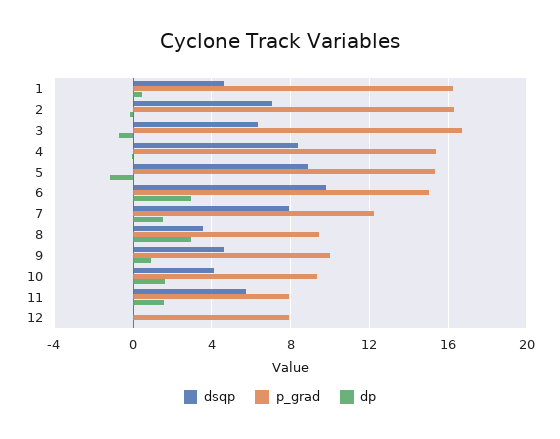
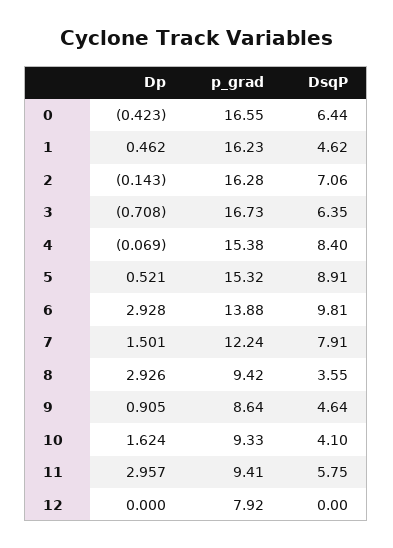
dp, 5: -1 -> 0.521
p_grad, 6: 15 -> 13.88
p_grad, 9: 10 -> 8.64
p_grad, 11: 8 -> 9.41
dp, 11: 1.5 -> 2.957
dp, 0: none -> -0.423
p_grad, 0: none -> 16.55
dsqp, 0: none -> 6.44

